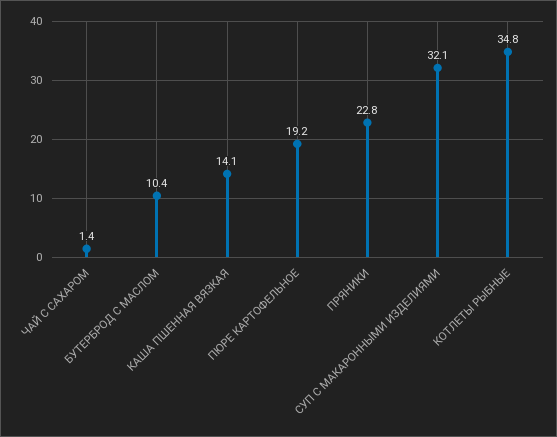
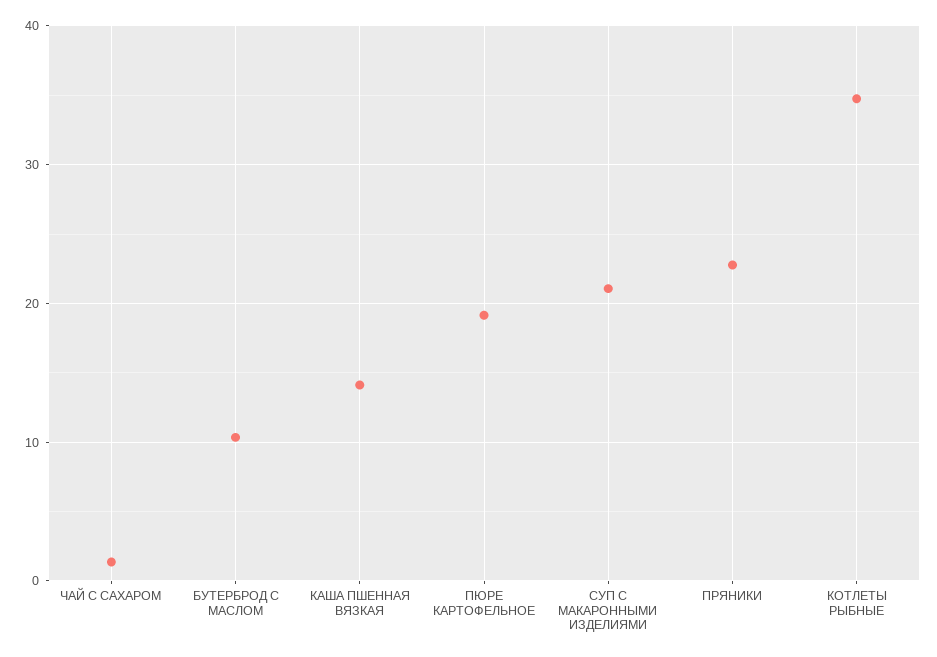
СУП С МАКАРОННЫМИ ИЗДЕЛИЯМИ: 32.1 -> 21

